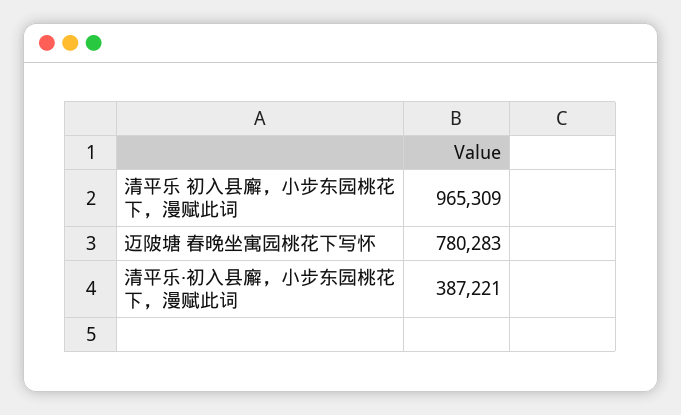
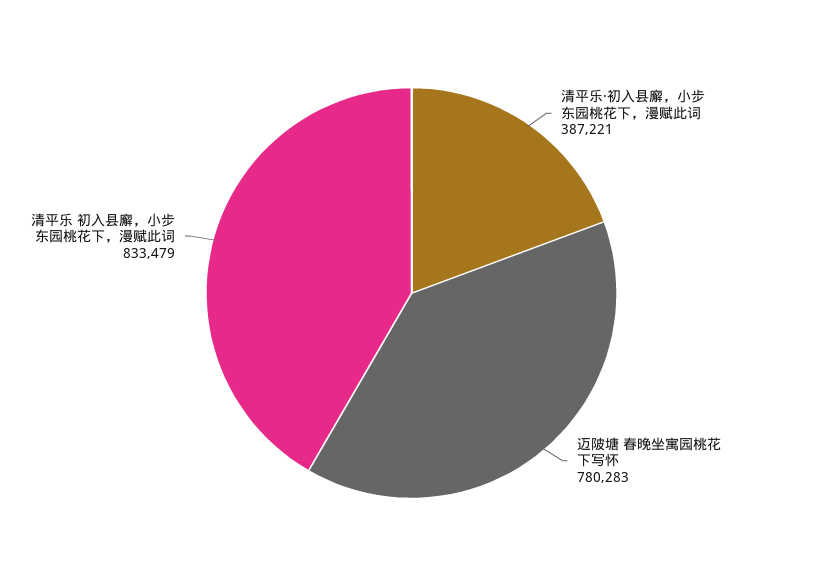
清平乐 初入县廨，小步东园桃花下，漫赋此词: 965309 -> 833479

